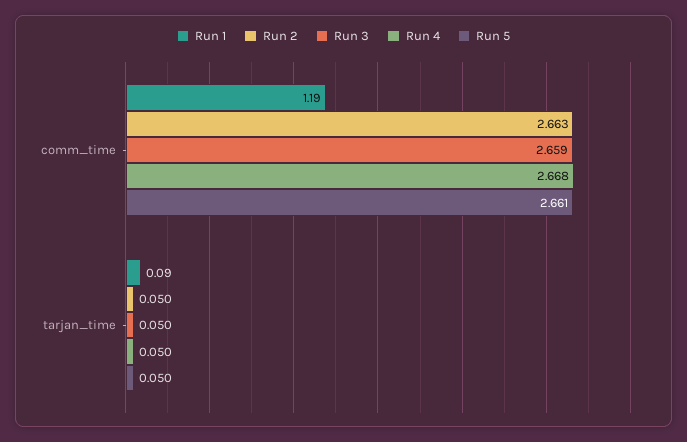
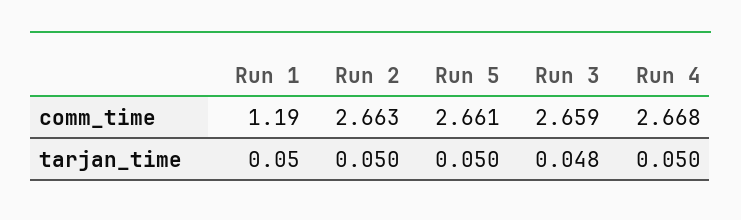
Run 1, tarjan_time: 0.09 -> 0.05
Run 3, tarjan_time: 0.05 -> 0.048

